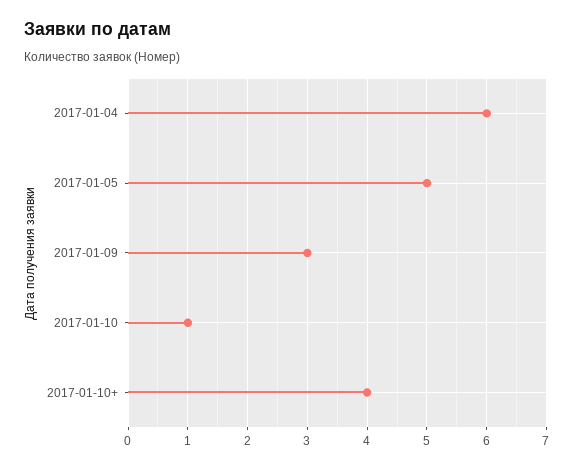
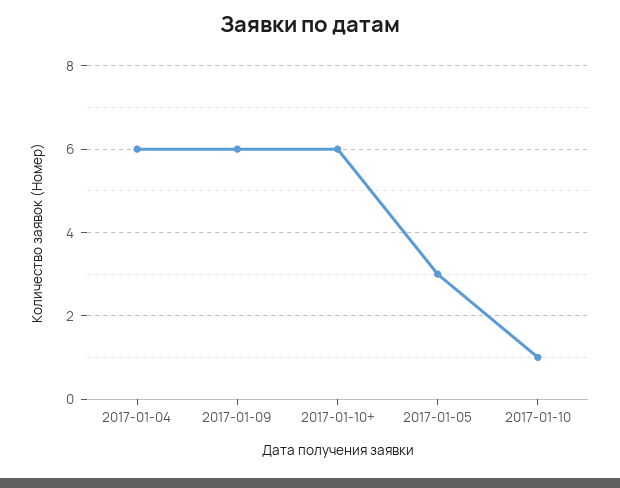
2017-01-05: 5 -> 3
2017-01-09: 3 -> 6
2017-01-10+: 4 -> 6

